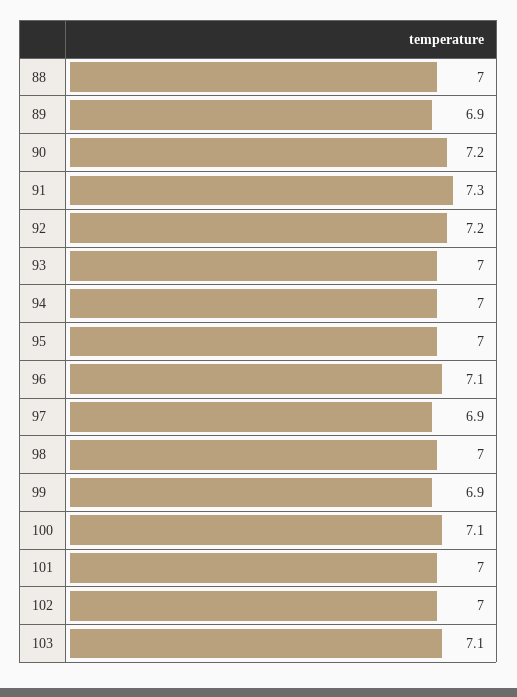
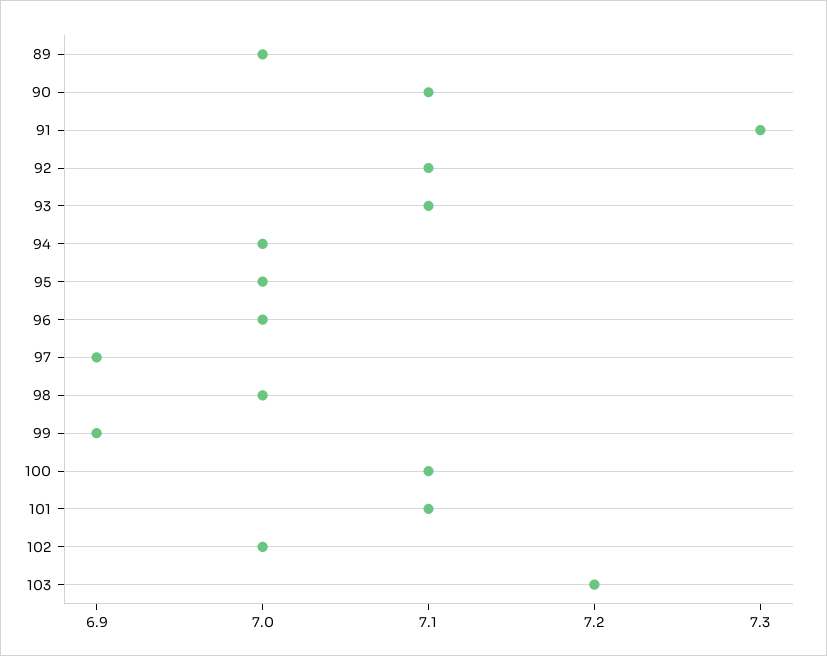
88: 7 -> none
89: 6.9 -> 7
90: 7.2 -> 7.1
92: 7.2 -> 7.1
93: 7 -> 7.1
96: 7.1 -> 7
101: 7 -> 7.1
103: 7.1 -> 7.2

